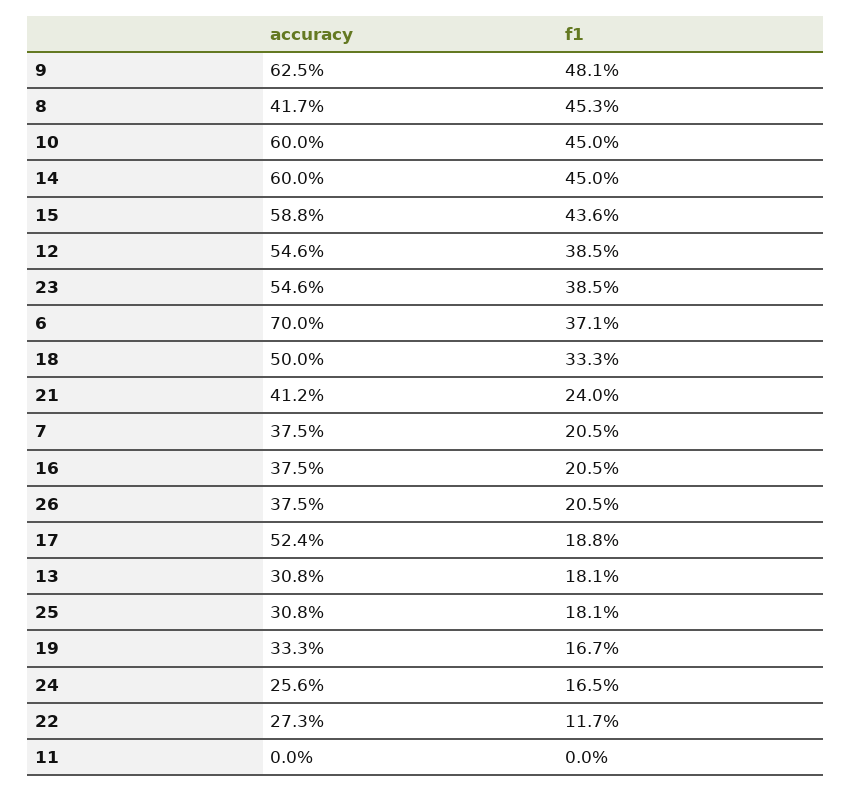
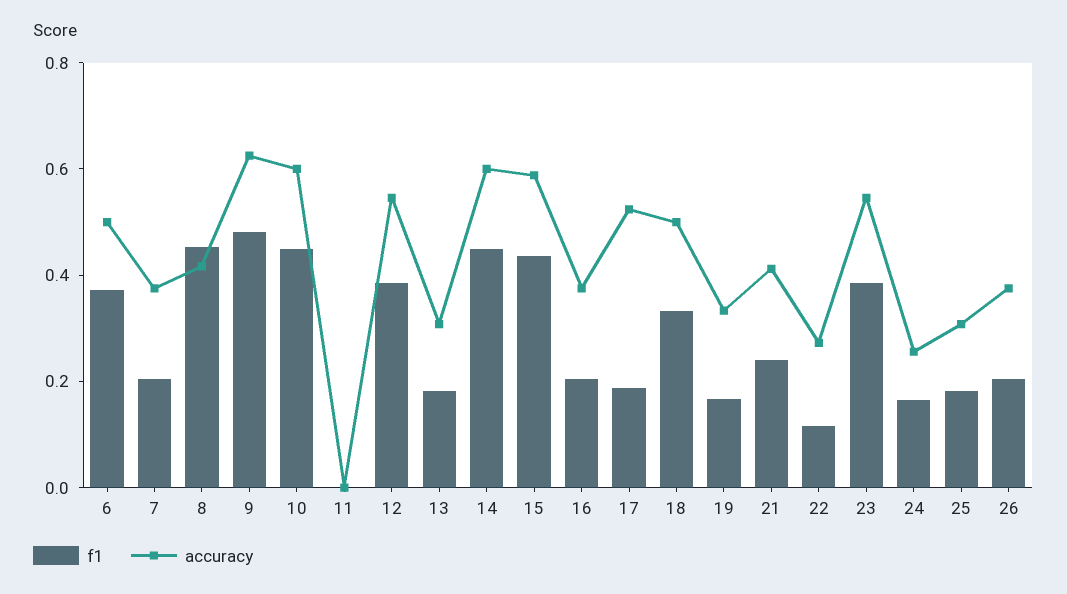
accuracy, 6: 0.7 -> 0.5

